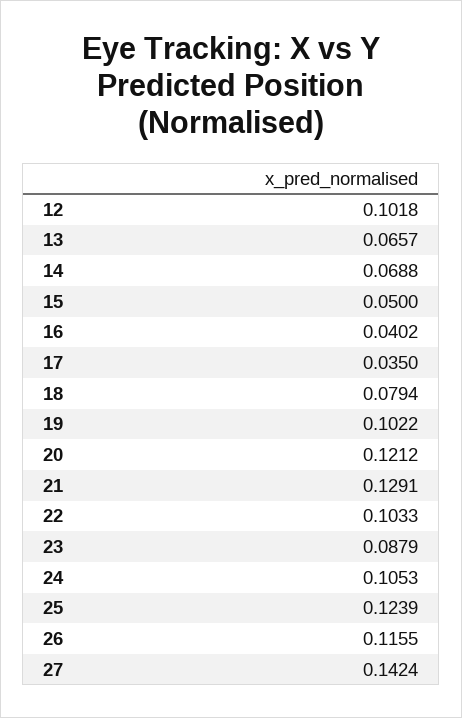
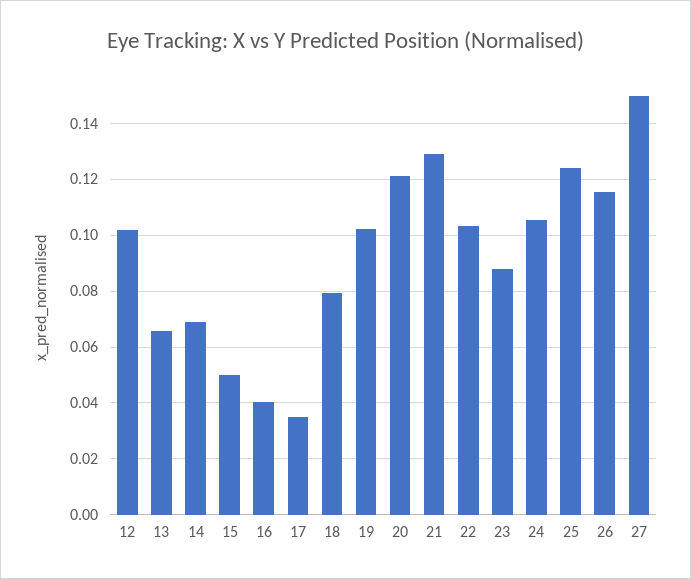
27: 0.1424 -> 0.15

